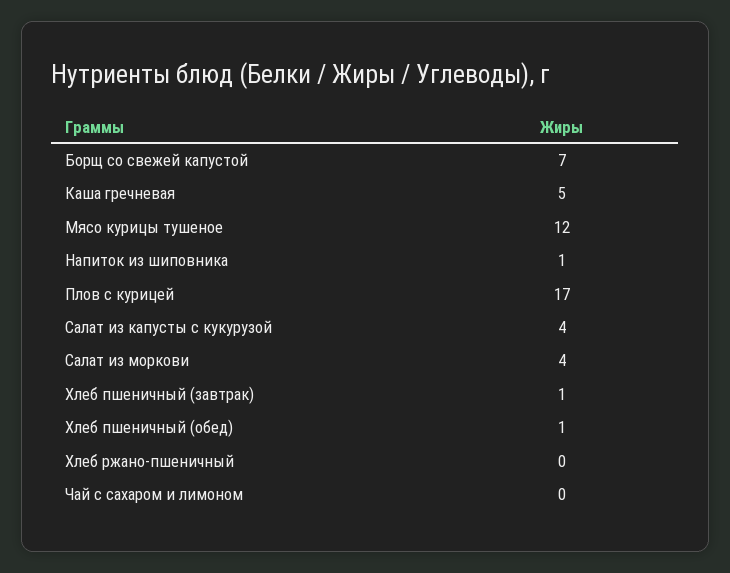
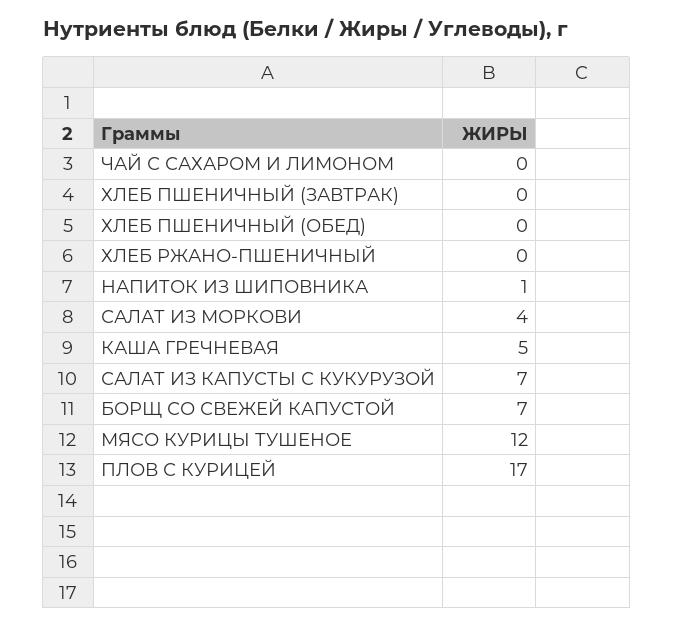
Салат из капусты с кукурузой: 4 -> 7
Хлеб пшеничный (завтрак): 1 -> 0
Хлеб пшеничный (обед): 1 -> 0

